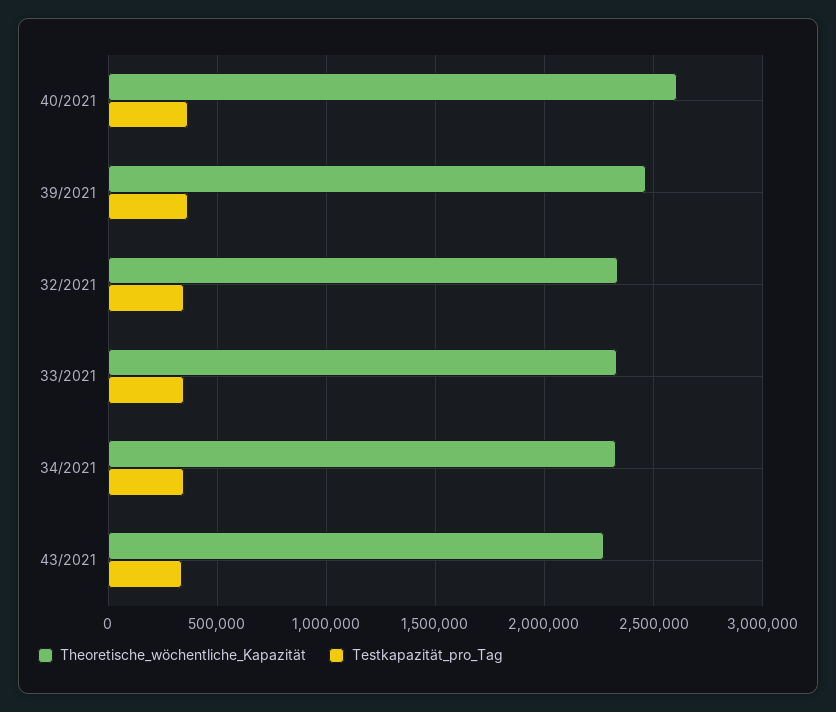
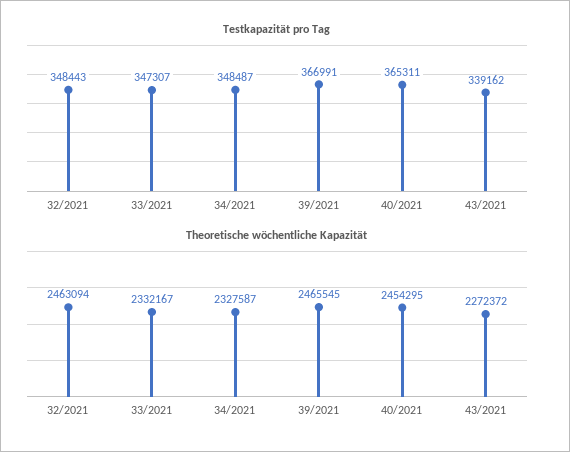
Theoretische_wöchentliche_Kapazität, 40/2021: 2600000 -> 2454295
Theoretische_wöchentliche_Kapazität, 32/2021: 2350000 -> 2463094

